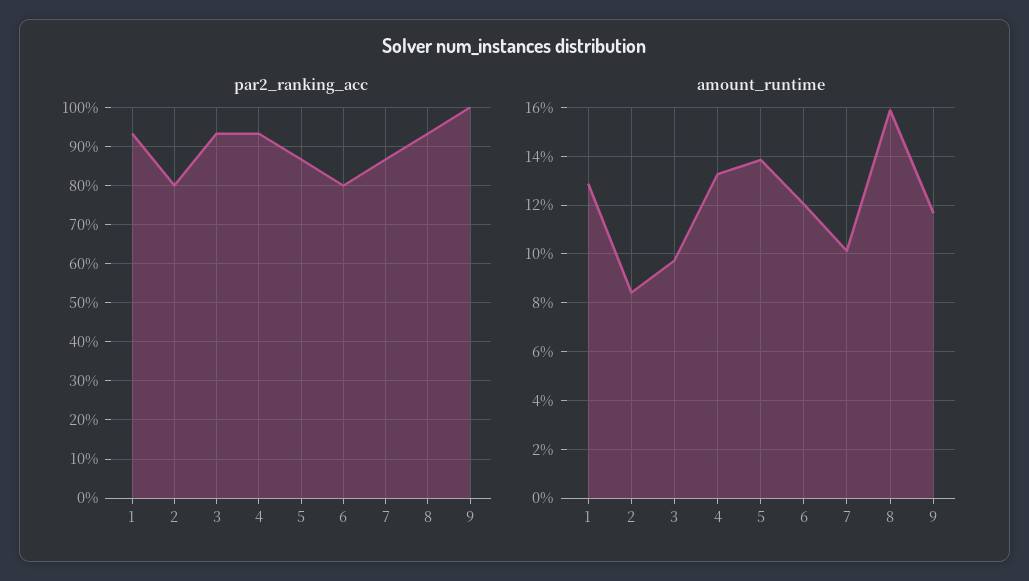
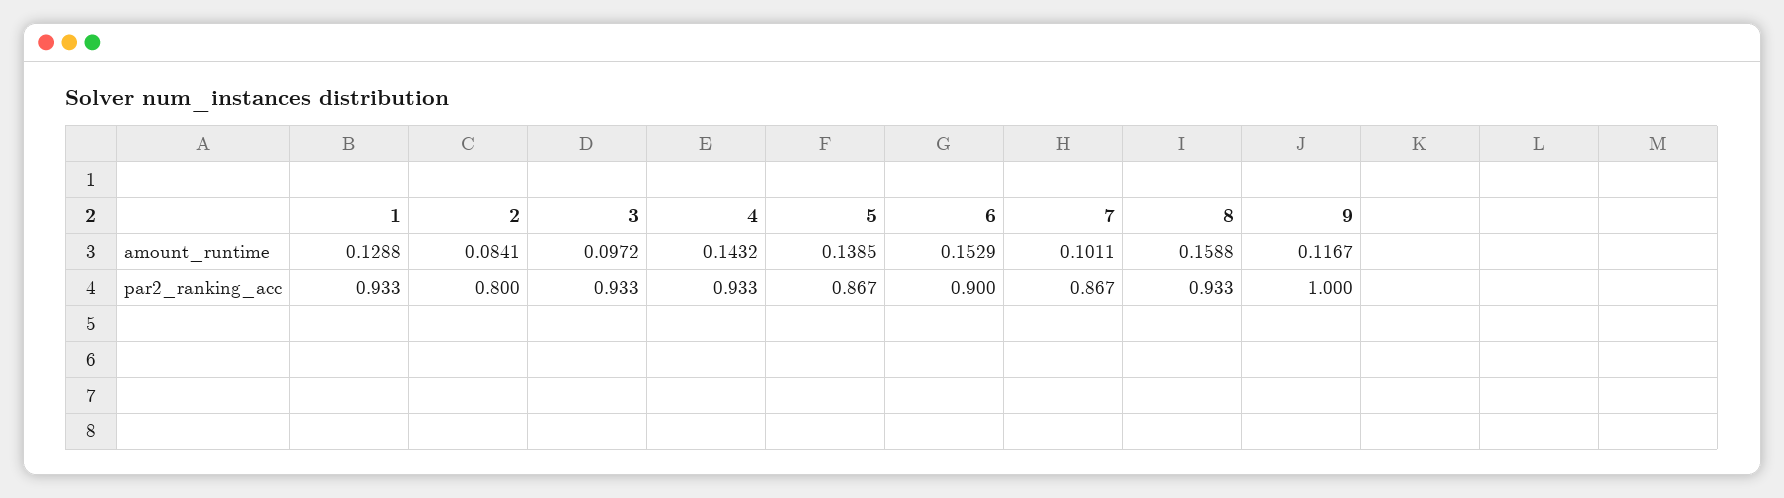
par2_ranking_acc, 6: 0.8 -> 0.9
amount_runtime, 4: 0.1325 -> 0.1432
amount_runtime, 6: 0.12 -> 0.1529

